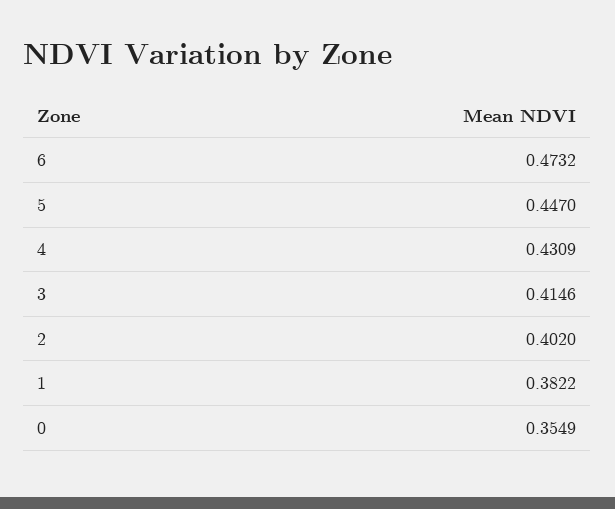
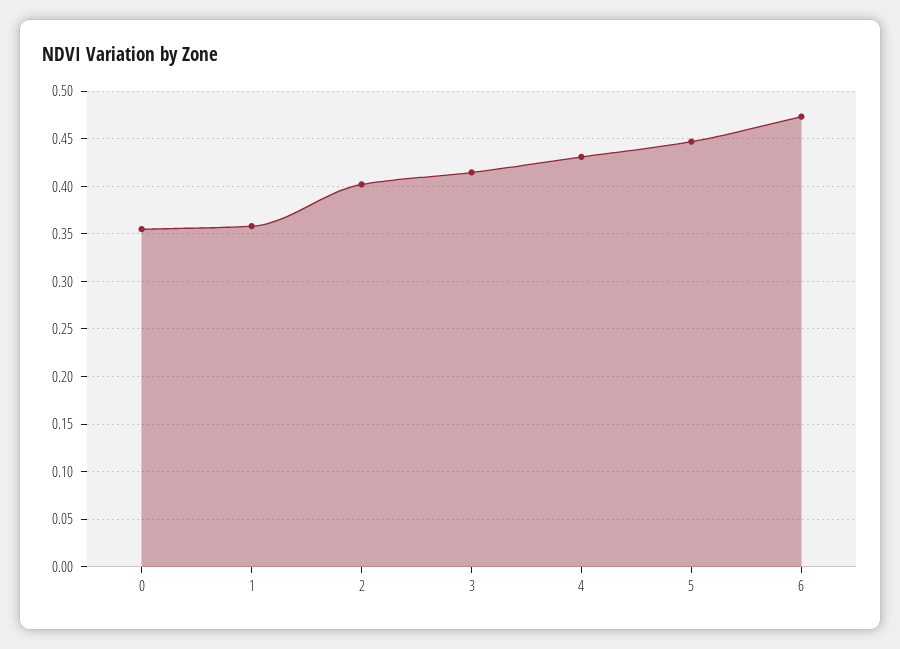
1: 0.3822 -> 0.36

